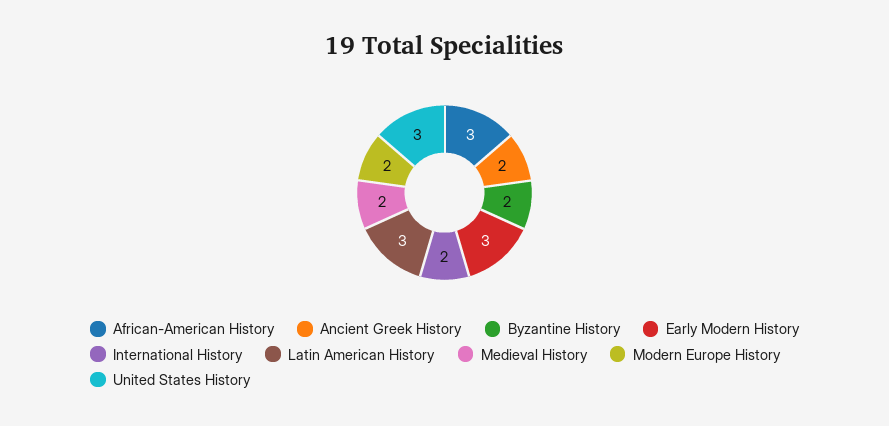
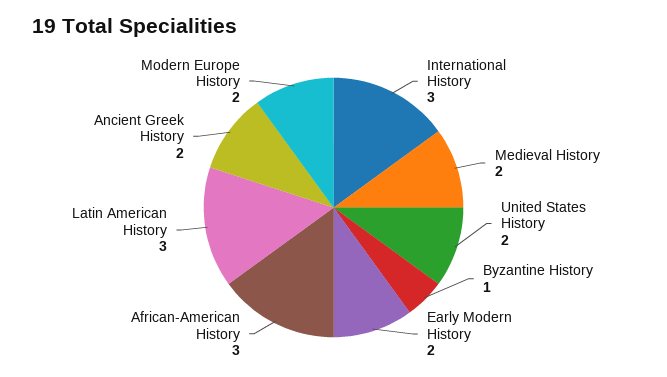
Byzantine History: 2 -> 1
Early Modern History: 3 -> 2
International History: 2 -> 3
United States History: 3 -> 2

